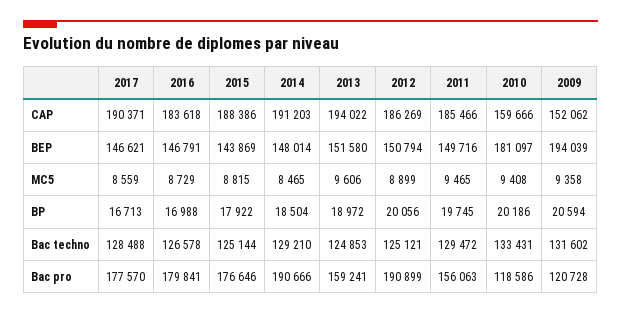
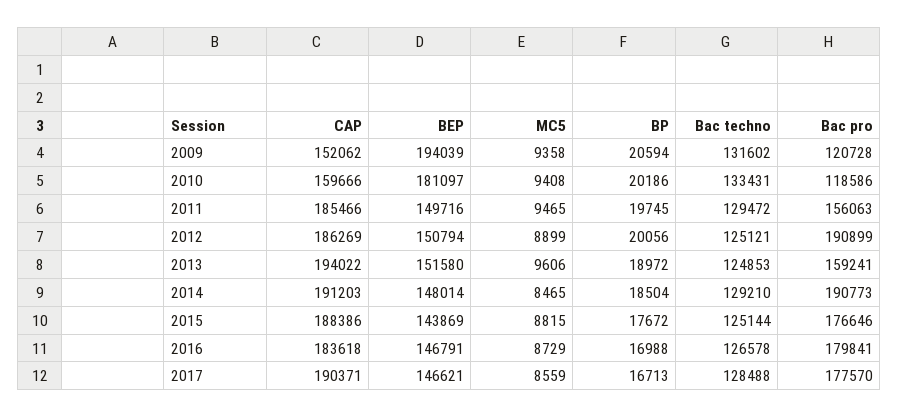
2015, BP: 17922 -> 17672
2014, Bac pro: 190666 -> 190773

